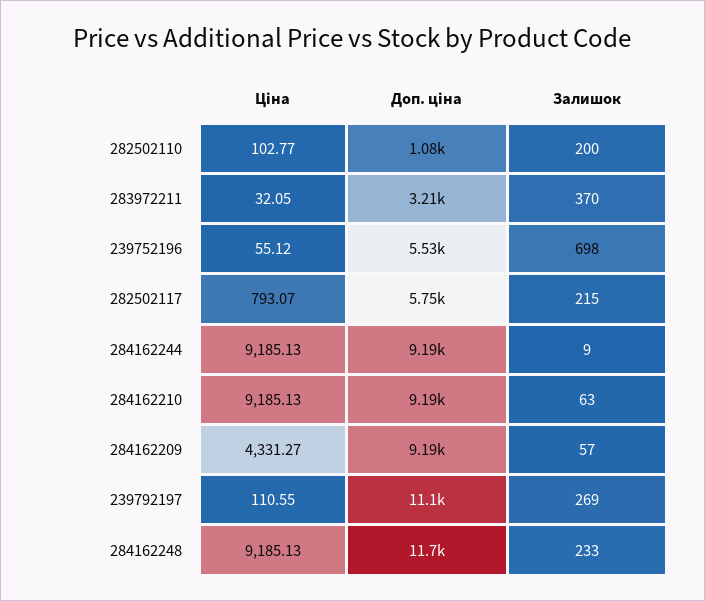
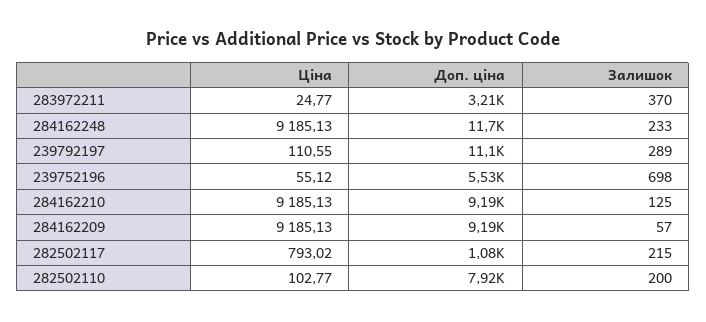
Доп. ціна, 282502110: 1080 -> 7920
Ціна, 283972211: 32.05 -> 24.77
Ціна, 282502117: 793.07 -> 793.02
Доп. ціна, 282502117: 5750 -> 1080
Ціна, 284162244: 9185.13 -> none
Доп. ціна, 284162244: 9190 -> none
Залишок, 284162244: 9 -> none
Залишок, 284162210: 63 -> 125
Ціна, 284162209: 4331.27 -> 9185.13
Залишок, 239792197: 269 -> 289

